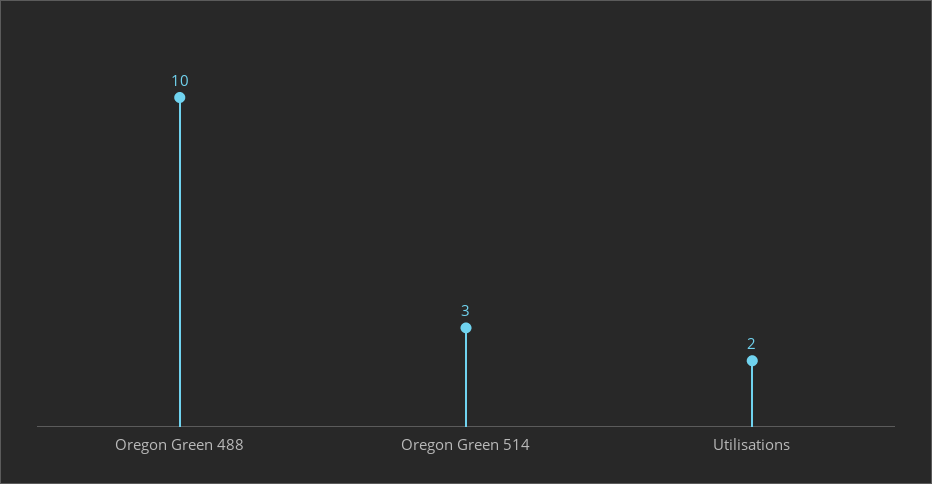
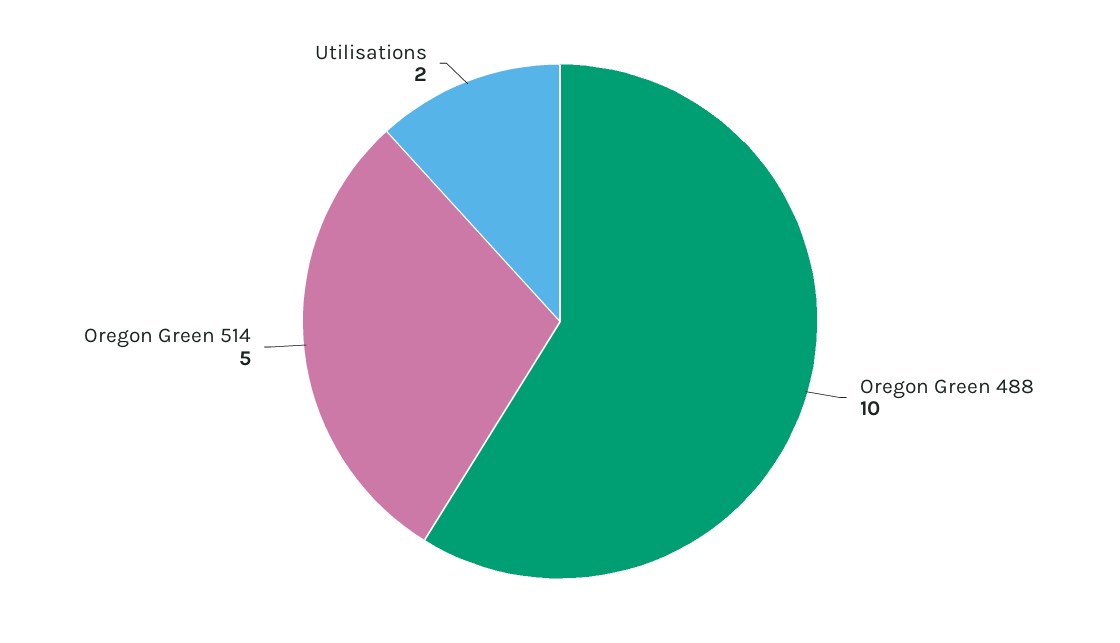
Oregon Green 514: 3 -> 5

